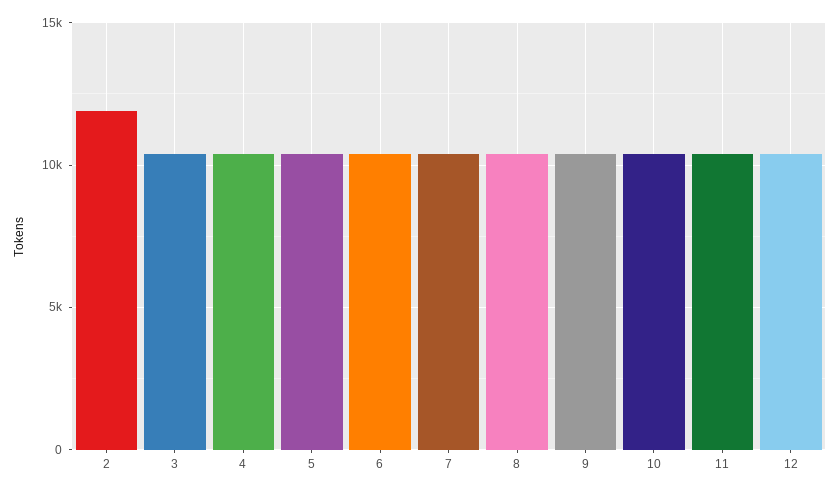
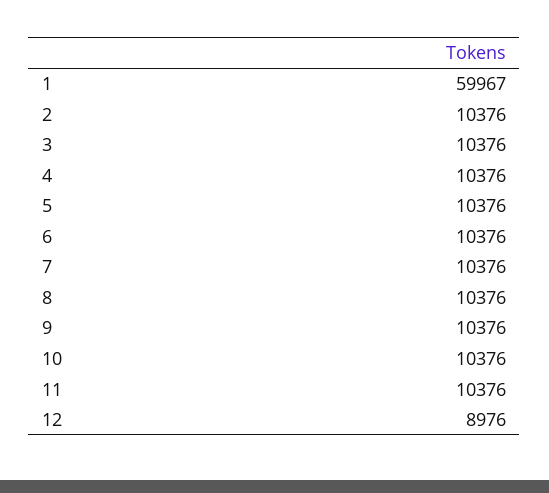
2: 12000 -> 10376
12: 10500 -> 8976
1: none -> 59967

